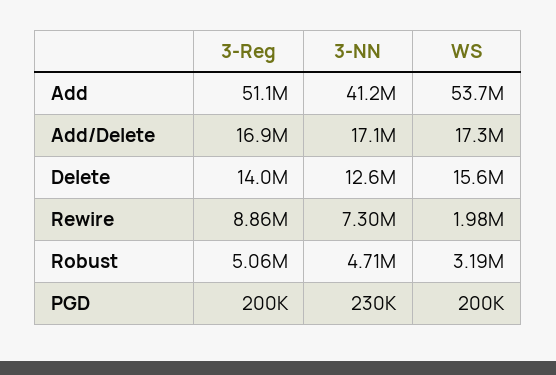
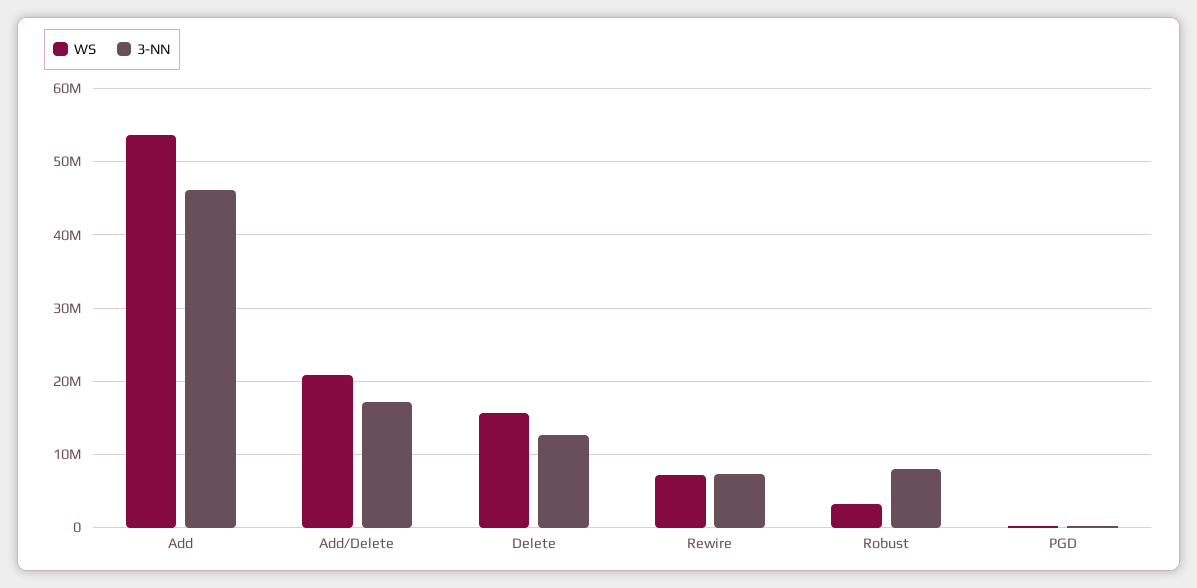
3-Reg, Add: 51100000 -> none
3-NN, Add: 41200000 -> 46000000
3-Reg, Add/Delete: 16900000 -> none
WS, Add/Delete: 17300000 -> 21000000
3-Reg, Delete: 14000000 -> none
3-Reg, Rewire: 8860000 -> none
WS, Rewire: 1980000 -> 7000000
3-Reg, Robust: 5060000 -> none
3-NN, Robust: 4710000 -> 8000000
3-Reg, PGD: 200000 -> none

